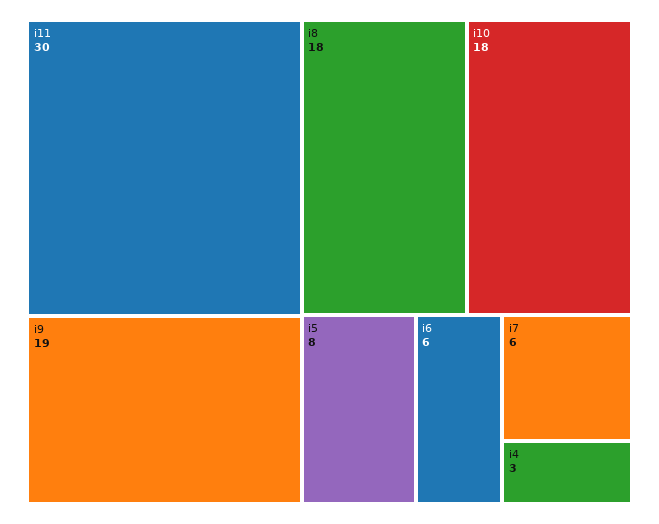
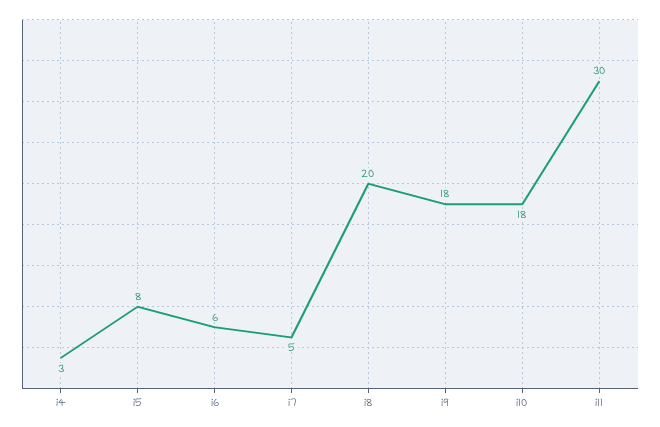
i9: 19 -> 18
i8: 18 -> 20
i7: 6 -> 5

